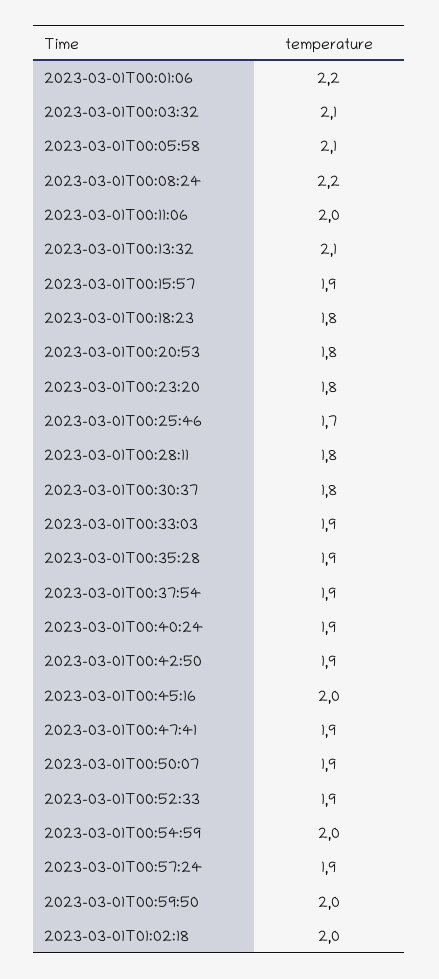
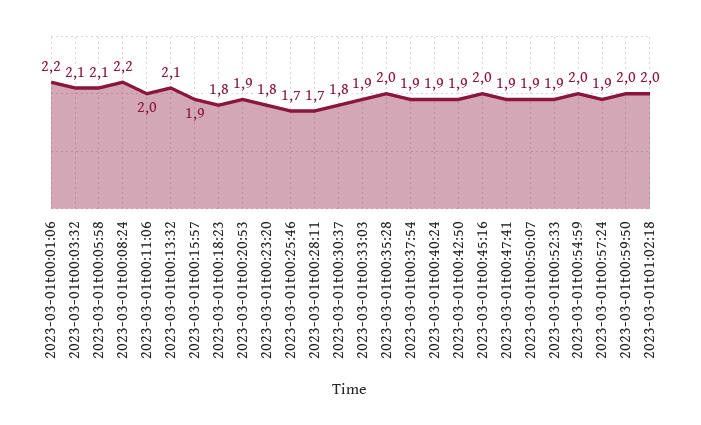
2023-03-01T00:20:53: 1.8 -> 1.9
2023-03-01T00:28:11: 1.8 -> 1.7
2023-03-01T00:35:28: 1.9 -> 2

